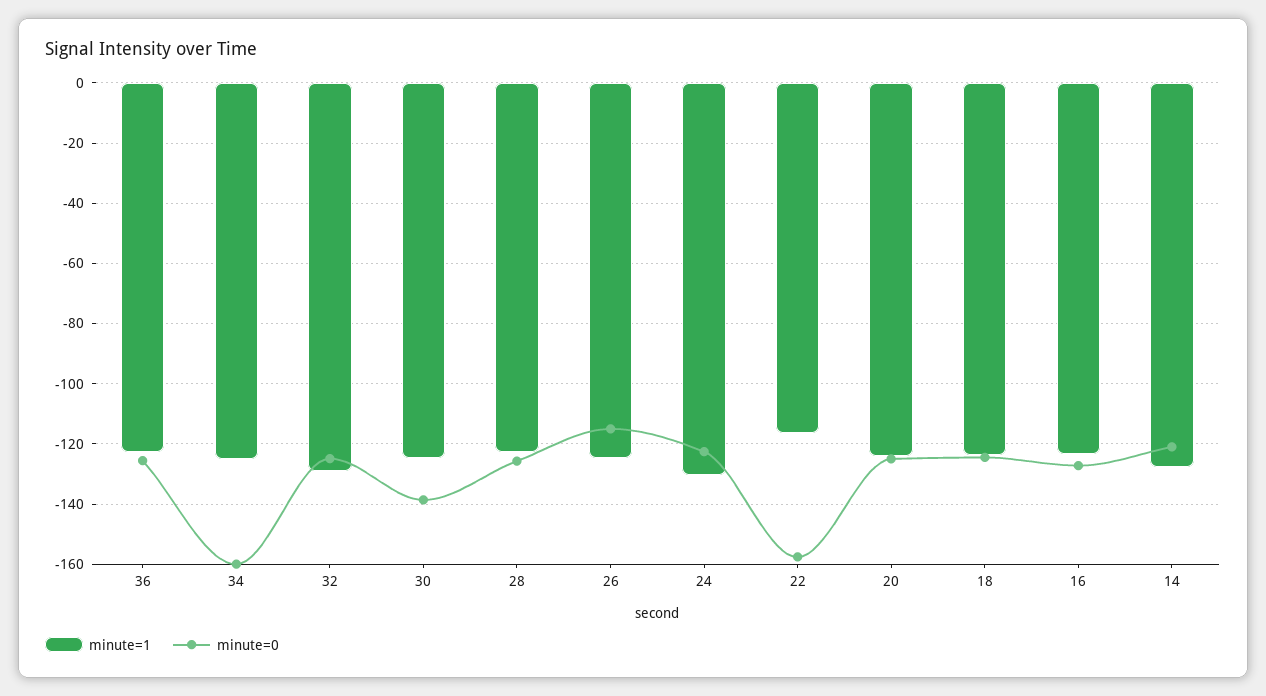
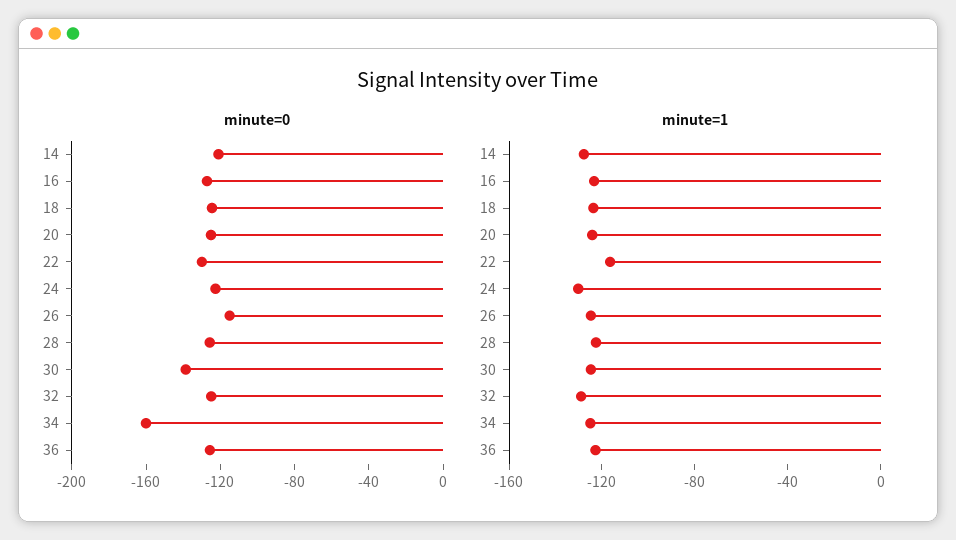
minute=0, 22: -158 -> -130

